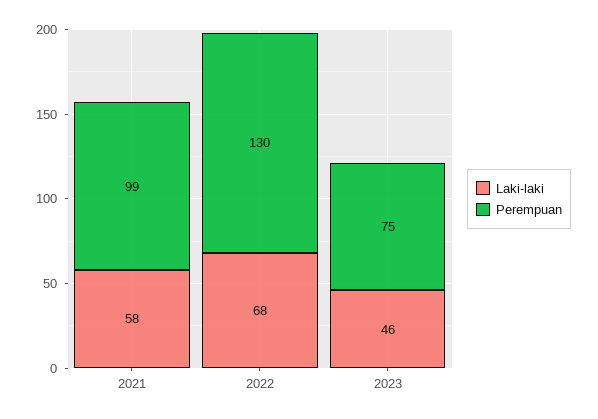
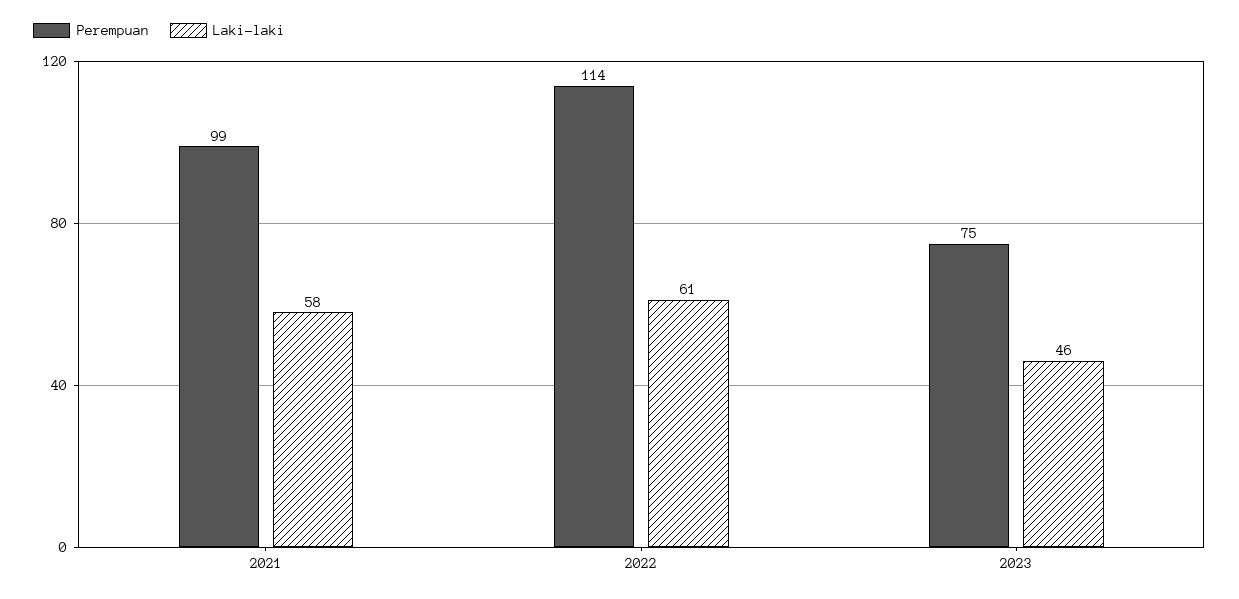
Laki-laki, 2022: 68 -> 61
Perempuan, 2022: 130 -> 114

